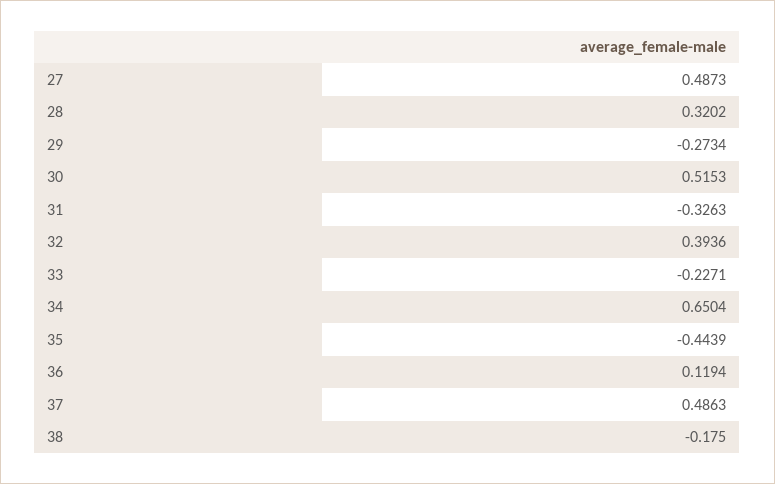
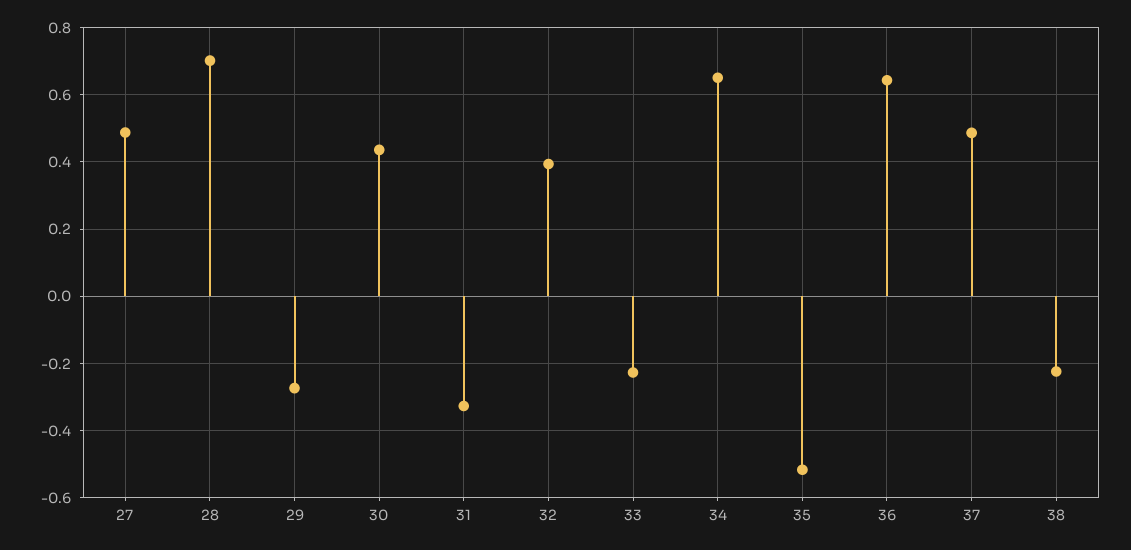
28: 0.3202 -> 0.7
30: 0.5153 -> 0.44
35: -0.4439 -> -0.52
36: 0.1194 -> 0.64
38: -0.175 -> -0.22

